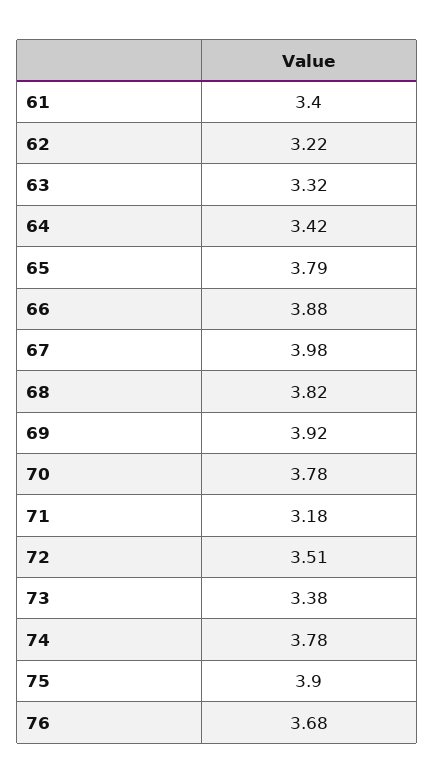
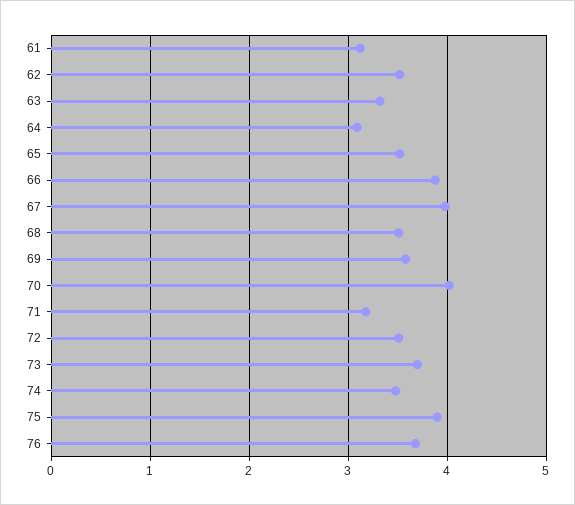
61: 3.4 -> 3.1
62: 3.22 -> 3.5
64: 3.42 -> 3.1
65: 3.79 -> 3.5
68: 3.82 -> 3.5
69: 3.92 -> 3.6
70: 3.78 -> 4
73: 3.38 -> 3.7
74: 3.78 -> 3.5

